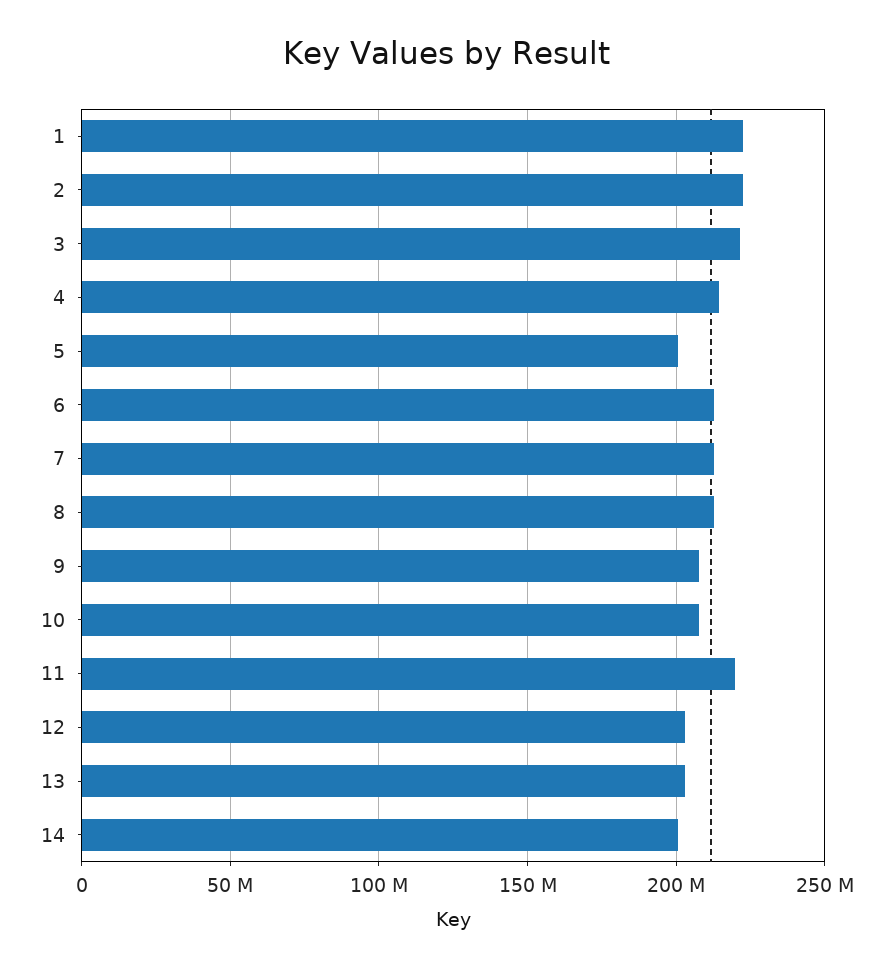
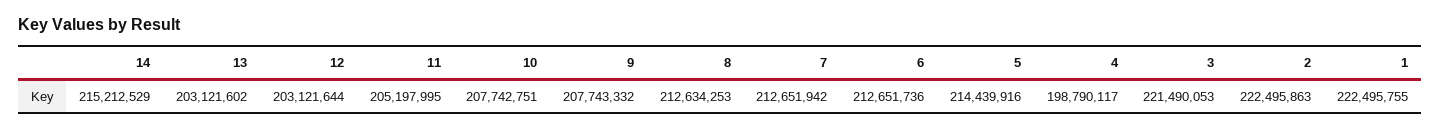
4: 215000000 -> 198790117
5: 200000000 -> 214439916
11: 220000000 -> 205197995
14: 200000000 -> 215212529

